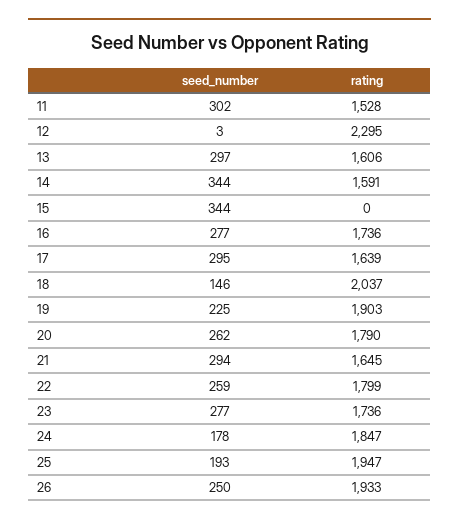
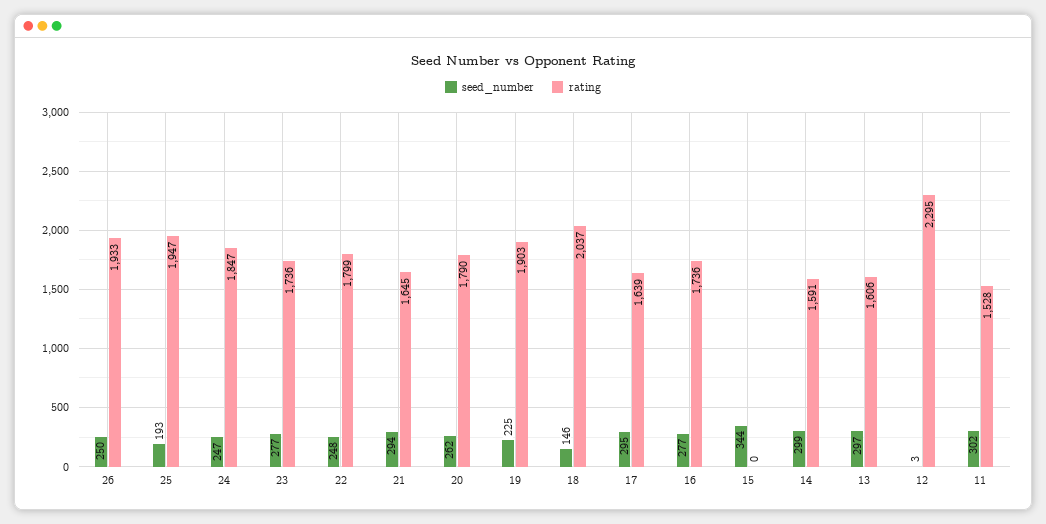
seed_number, 14: 344 -> 299
seed_number, 22: 259 -> 248
seed_number, 24: 178 -> 247

